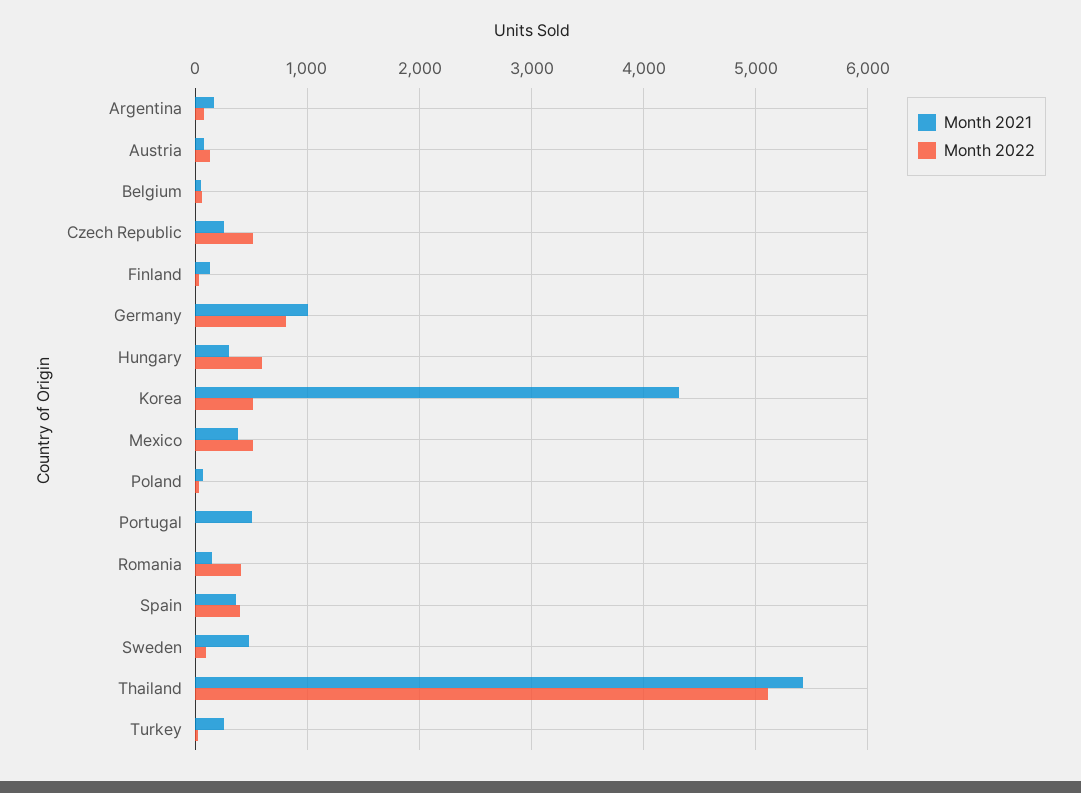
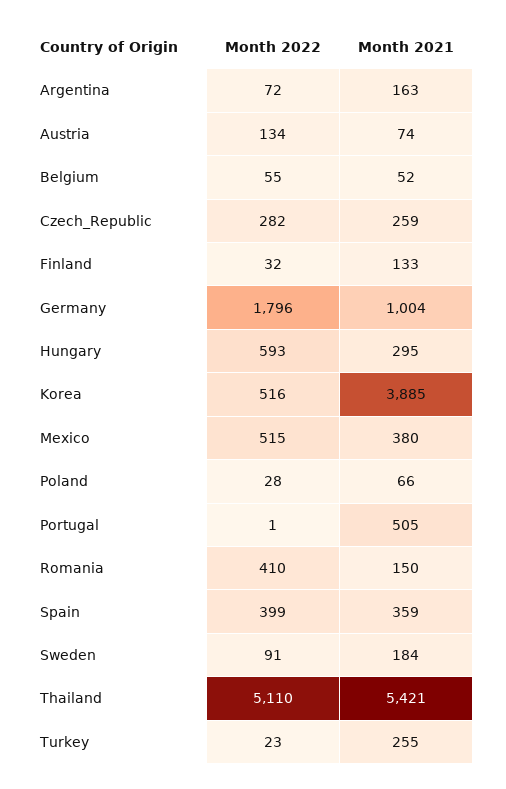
Month 2022, Czech Republic: 500 -> 282
Month 2022, Germany: 800 -> 1796
Month 2021, Korea: 4300 -> 3885
Month 2021, Sweden: 500 -> 184

